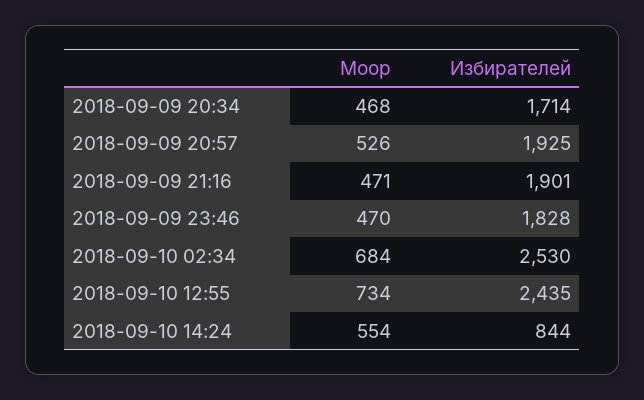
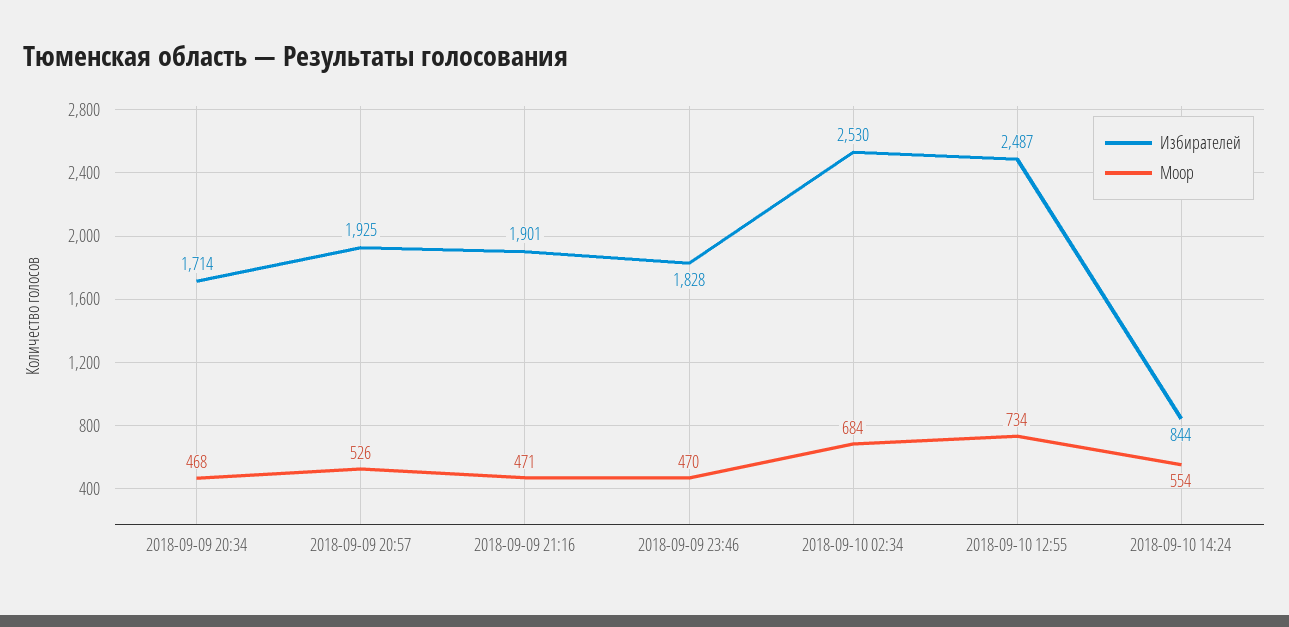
Избирателей, 2018-09-10 12:55: 2435 -> 2487

